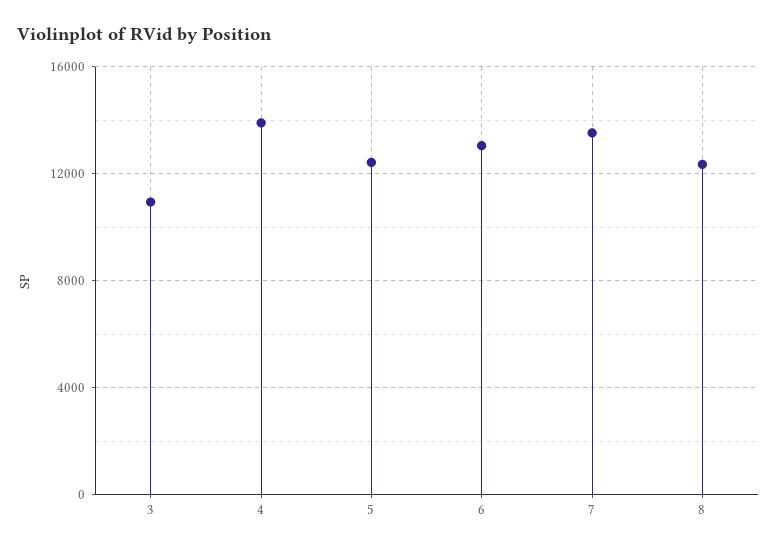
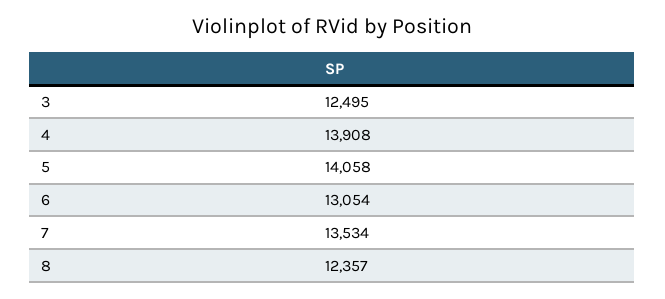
3: 11000 -> 12495
5: 12500 -> 14058

